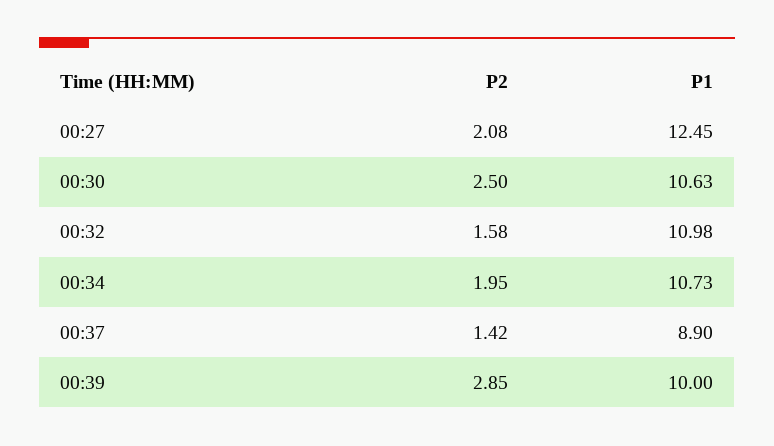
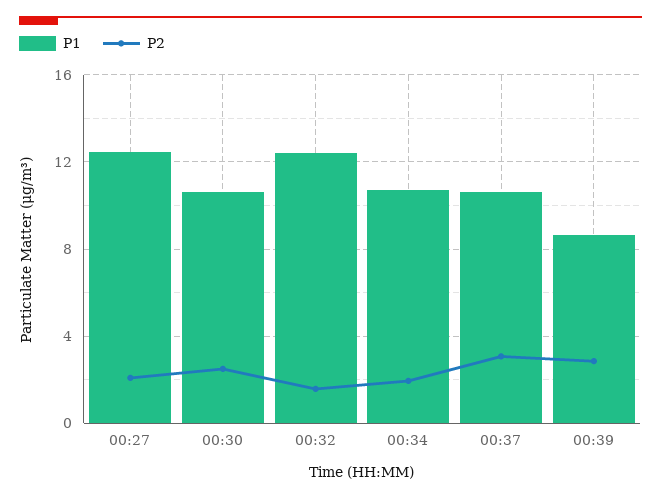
P1, 00:32: 10.98 -> 12.5
P2, 00:37: 1.42 -> 3
P1, 00:37: 8.9 -> 10.5
P1, 00:39: 10 -> 8.5

